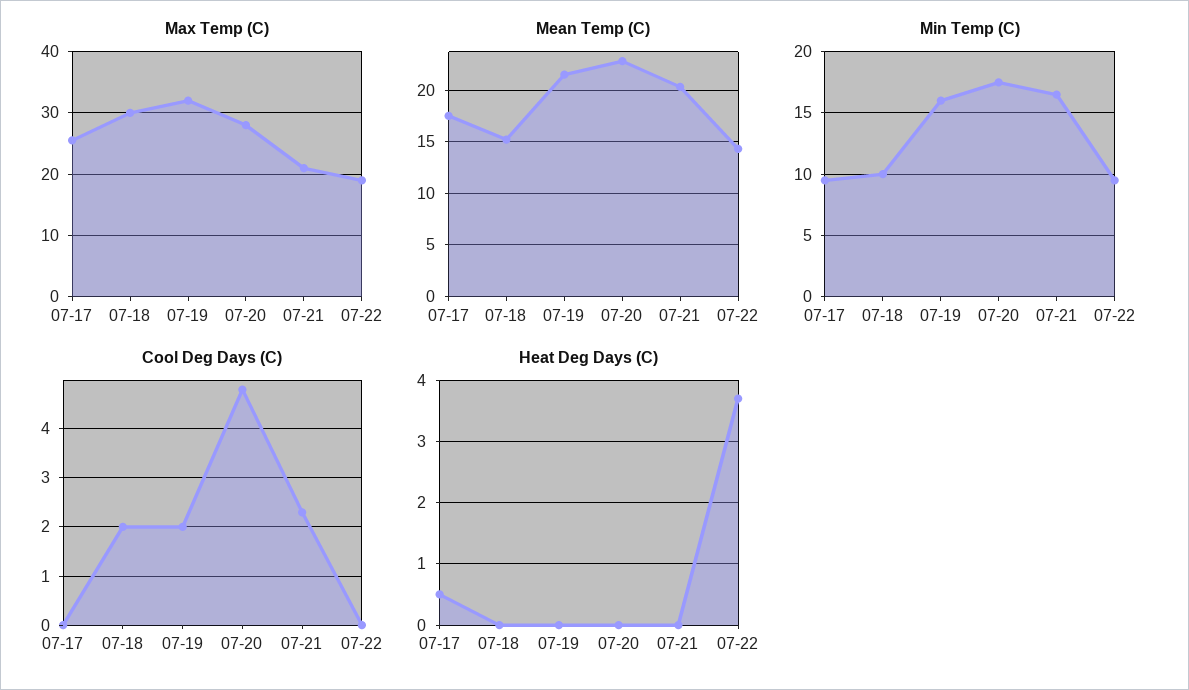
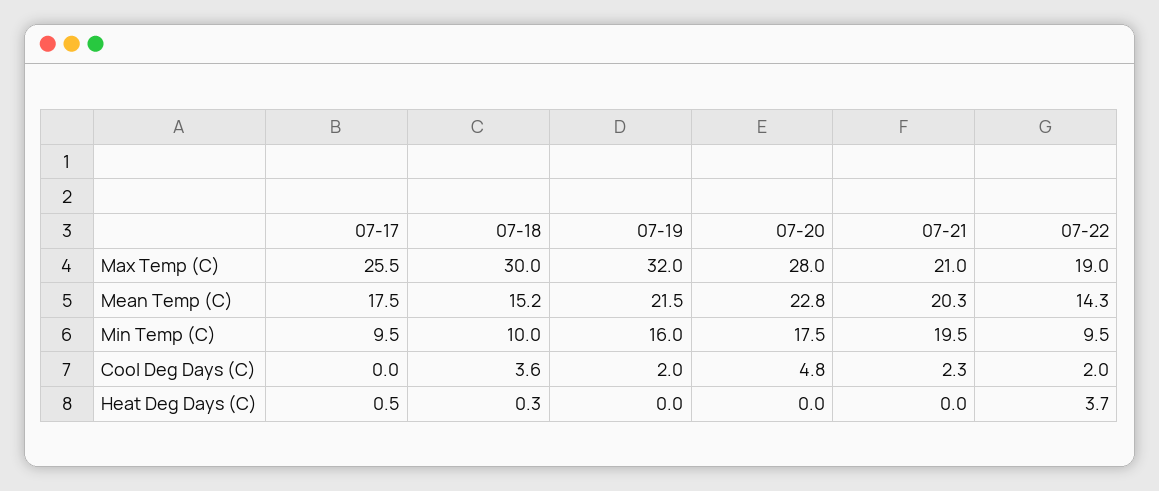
Min Temp (C), 07-21: 16.5 -> 19.5
Cool Deg Days (C), 07-18: 2 -> 3.6
Cool Deg Days (C), 07-22: 0 -> 2
Heat Deg Days (C), 07-18: 0 -> 0.3

